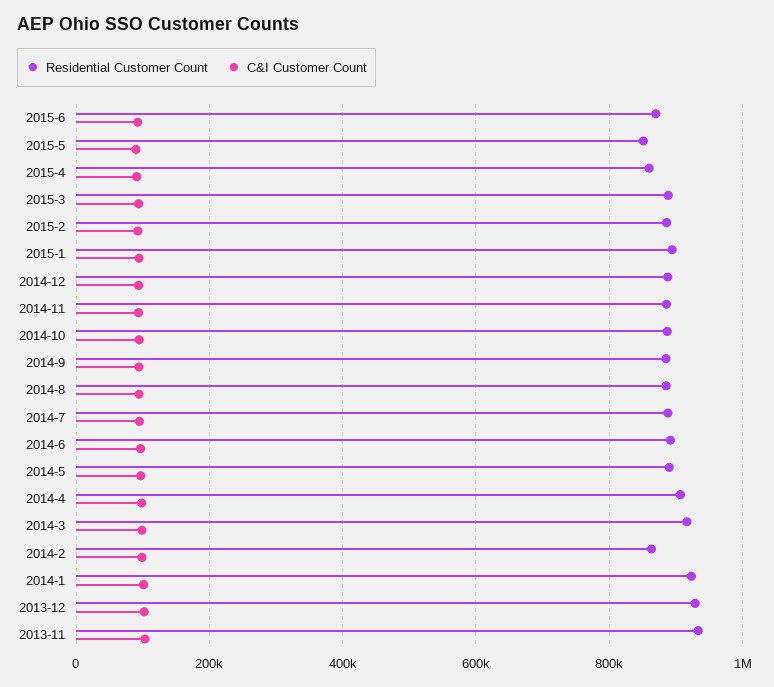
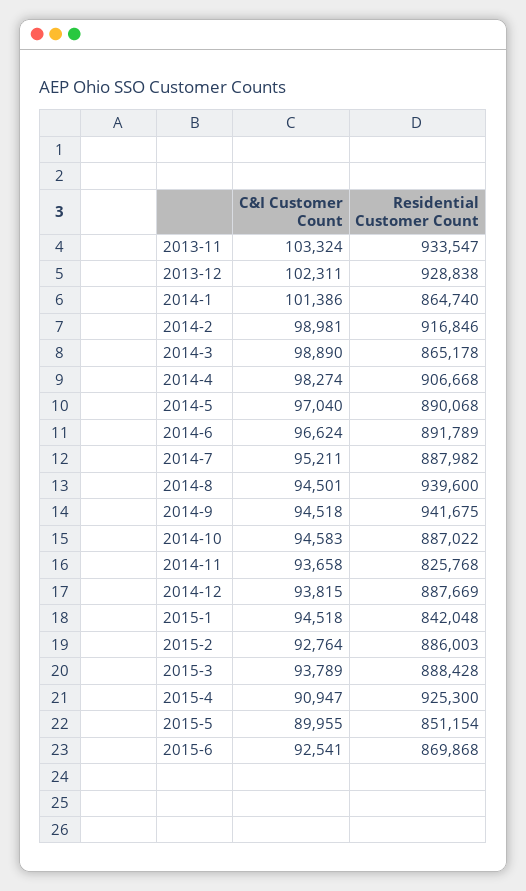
Residential Customer Count, 2015-4: 860000 -> 925300
Residential Customer Count, 2015-1: 900000 -> 842048
Residential Customer Count, 2014-11: 880000 -> 825768
Residential Customer Count, 2014-9: 880000 -> 941675
Residential Customer Count, 2014-8: 880000 -> 939600
Residential Customer Count, 2014-3: 920000 -> 865178
Residential Customer Count, 2014-2: 860000 -> 916846
Residential Customer Count, 2014-1: 920000 -> 864740

